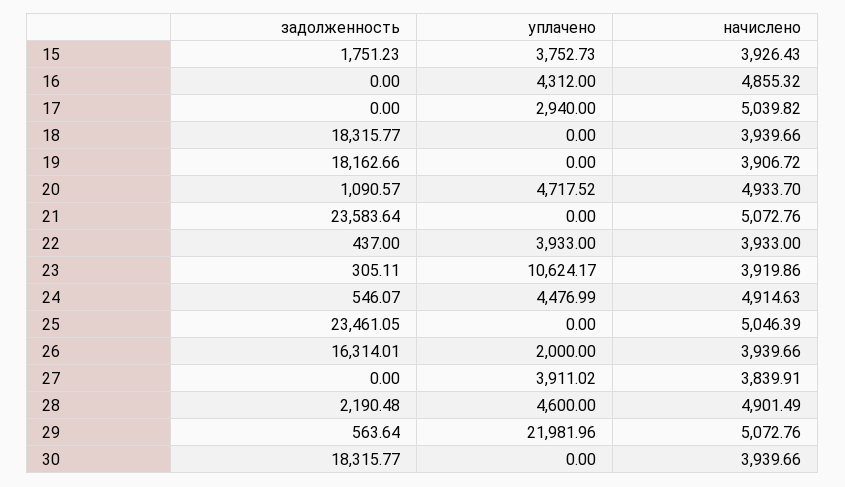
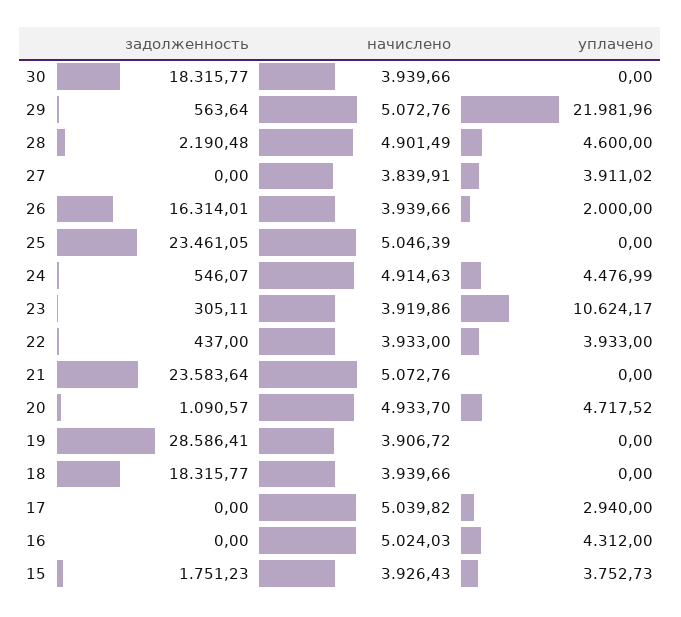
начислено, 16: 4855.32 -> 5024.03
задолженность, 19: 18162.66 -> 28586.41

